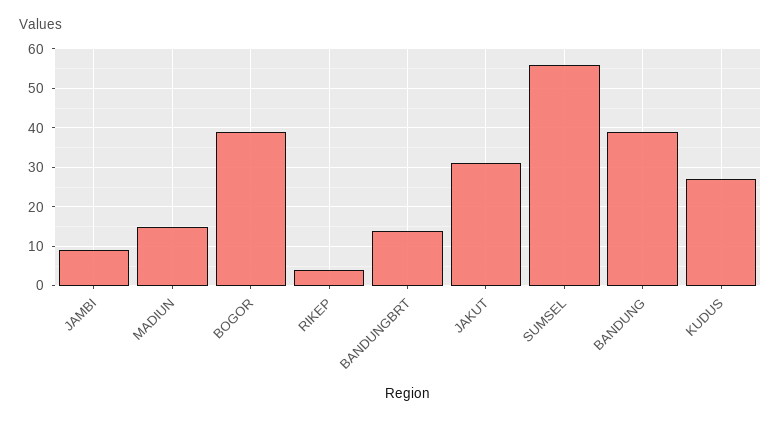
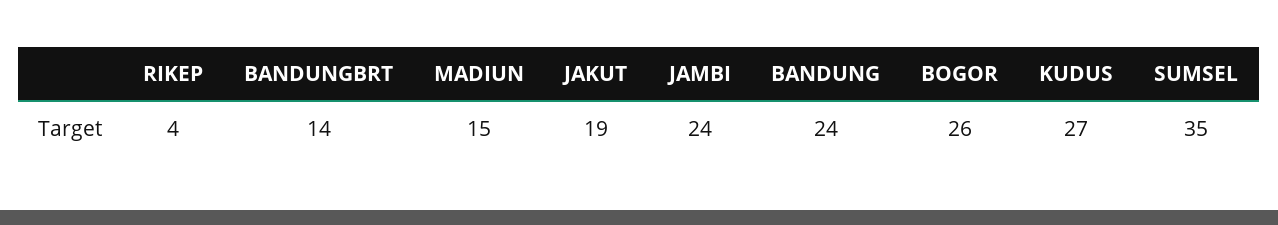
JAMBI: 10 -> 24
BOGOR: 40 -> 26
JAKUT: 30 -> 19
SUMSEL: 55 -> 35
BANDUNG: 40 -> 24

